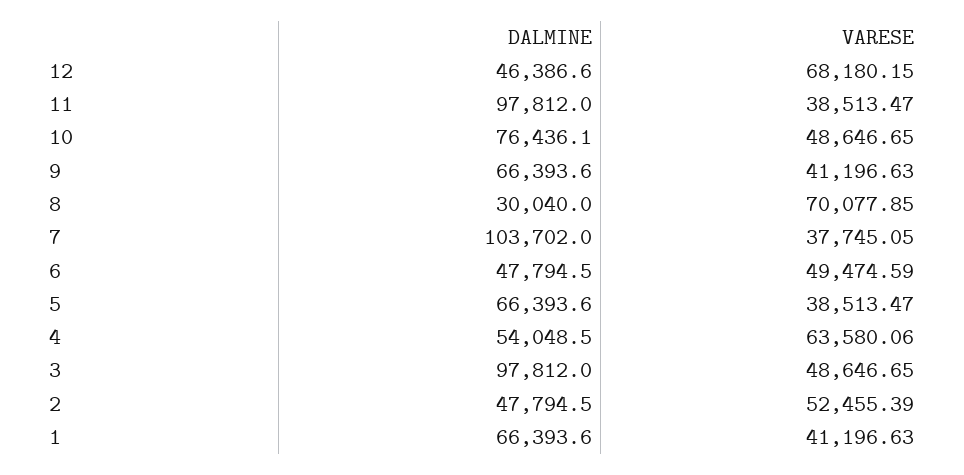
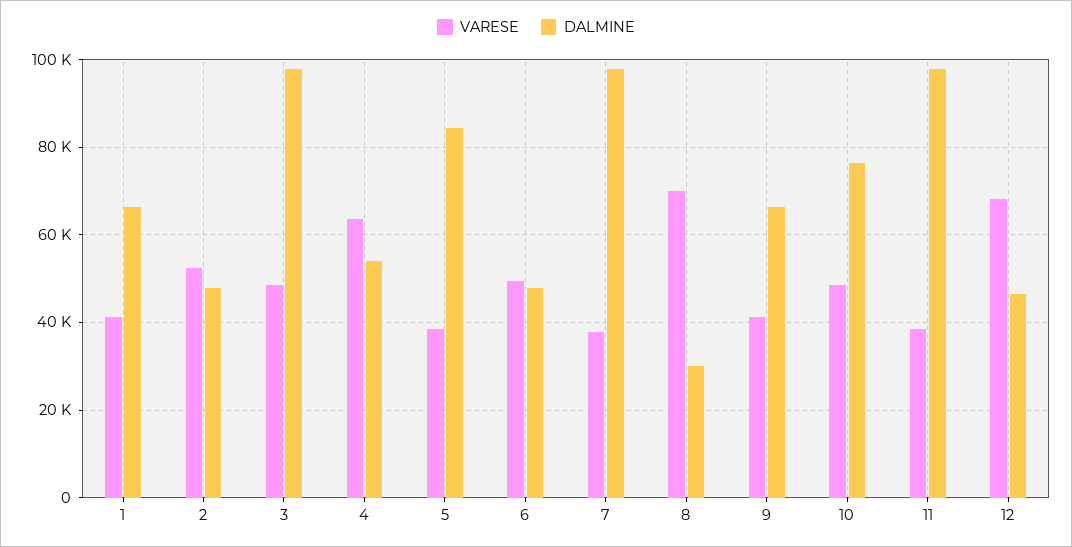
DALMINE, 7: 103702 -> 98000
DALMINE, 5: 66393.6 -> 84000

